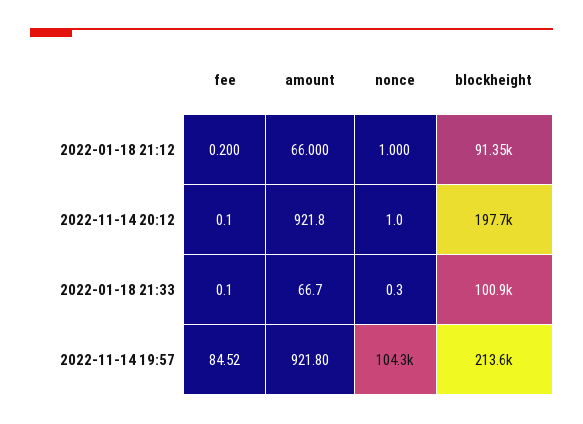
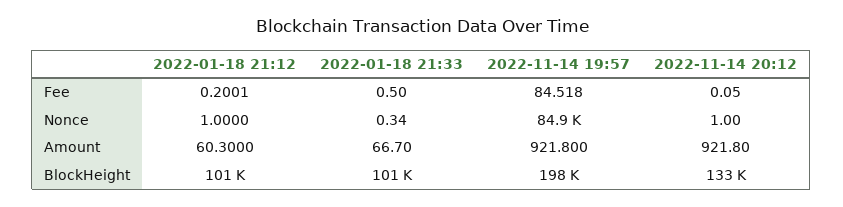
amount, 2022-01-18 21:12: 66 -> 60.3
blockheight, 2022-01-18 21:12: 91350 -> 101000
blockheight, 2022-11-14 20:12: 197700 -> 133000
fee, 2022-01-18 21:33: 0.1 -> 0.5
nonce, 2022-11-14 19:57: 104300 -> 84900
blockheight, 2022-11-14 19:57: 213600 -> 198000

